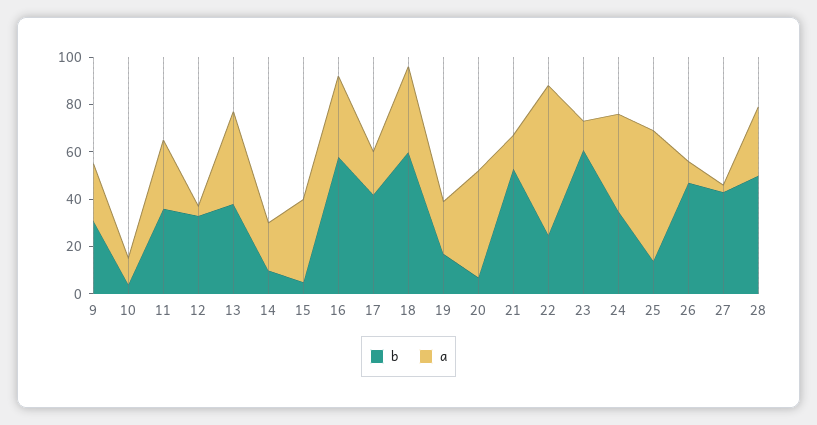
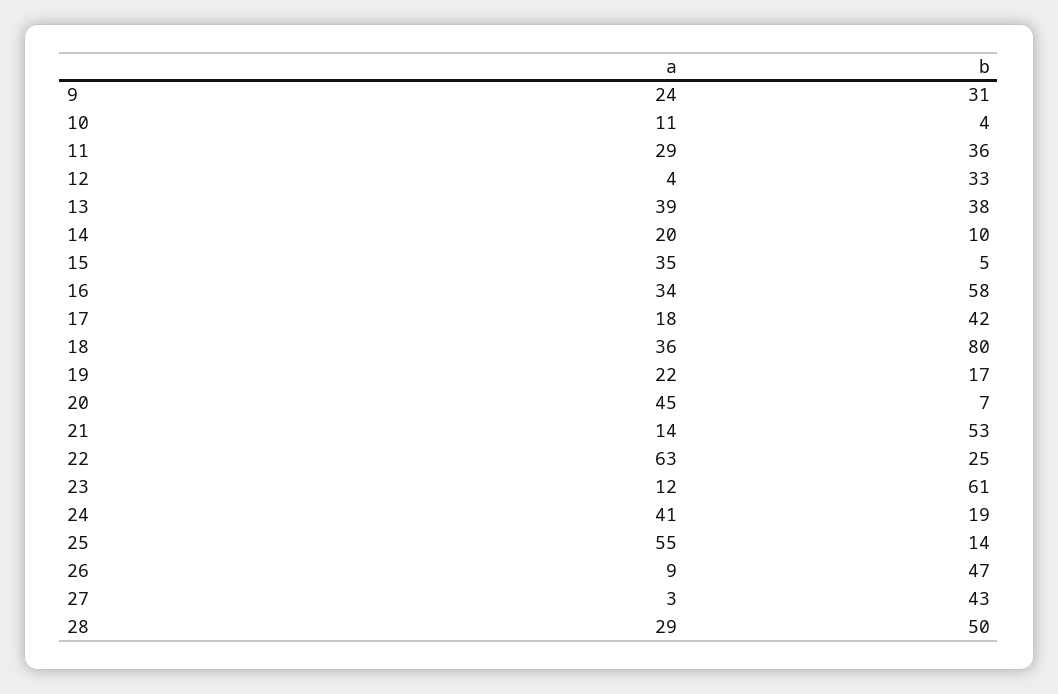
b, 18: 60 -> 80
b, 24: 35 -> 19

